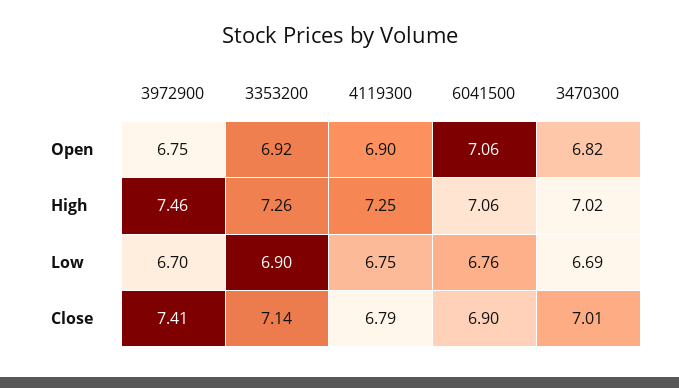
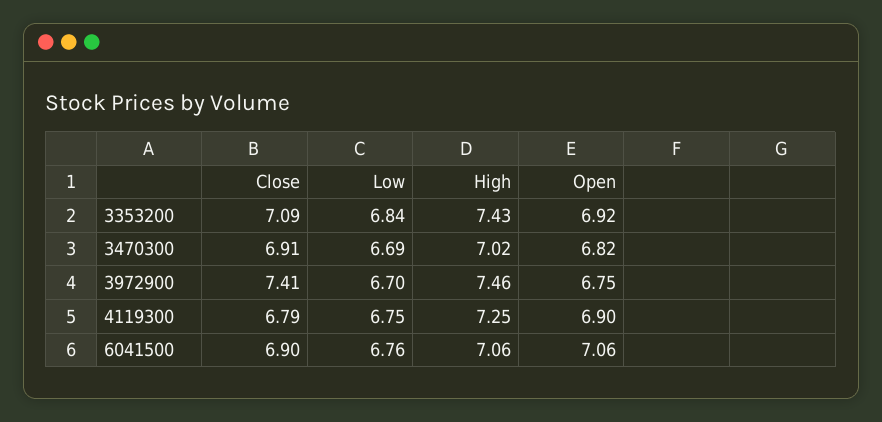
3353200, High: 7.26 -> 7.43
3353200, Low: 6.9 -> 6.84
3353200, Close: 7.14 -> 7.09
3470300, Close: 7.01 -> 6.91

